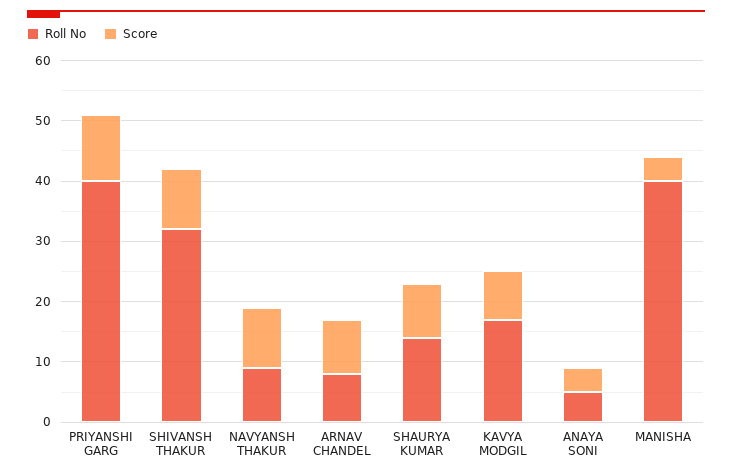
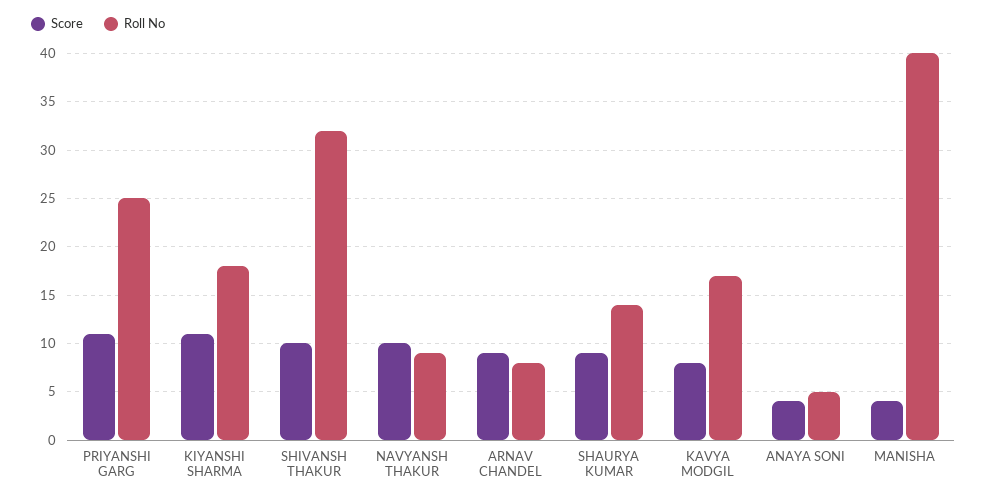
Roll No, PRIYANSHI GARG: 40 -> 25
Score, KIYANSHI SHARMA: none -> 11
Roll No, KIYANSHI SHARMA: none -> 18

